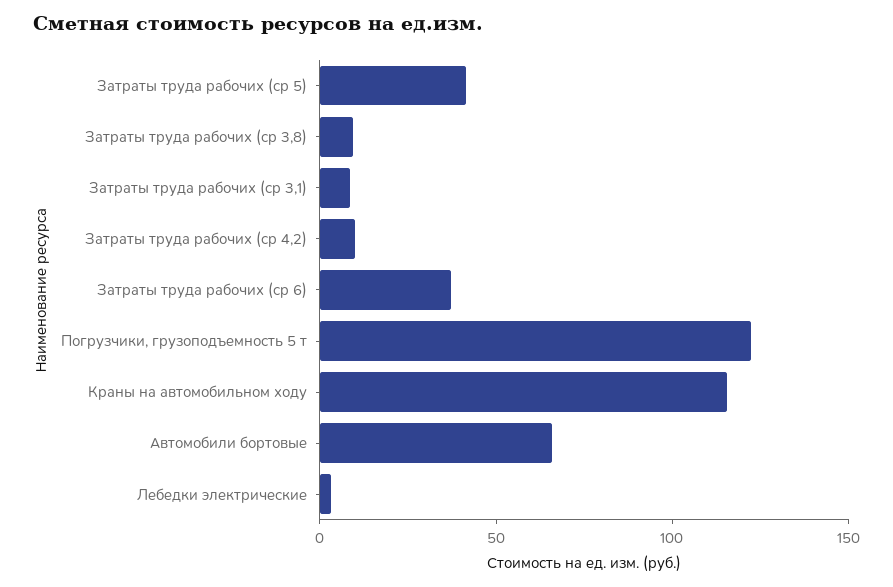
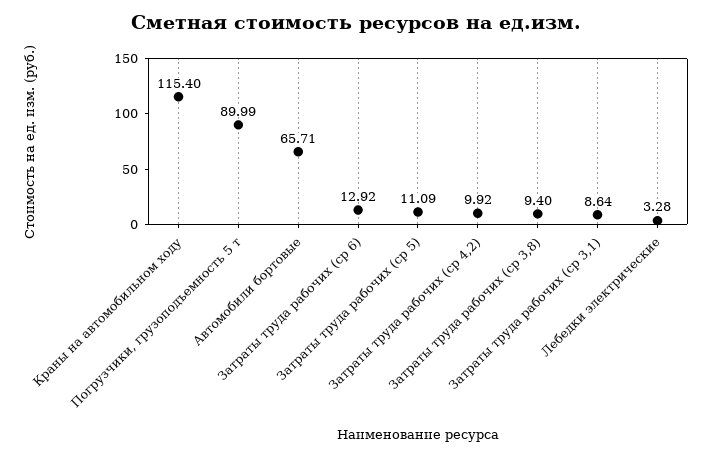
Затраты труда рабочих (ср 5): 40 -> 11.09
Затраты труда рабочих (ср 6): 40 -> 12.92
Погрузчики, грузоподъемность 5 т: 120 -> 89.99

